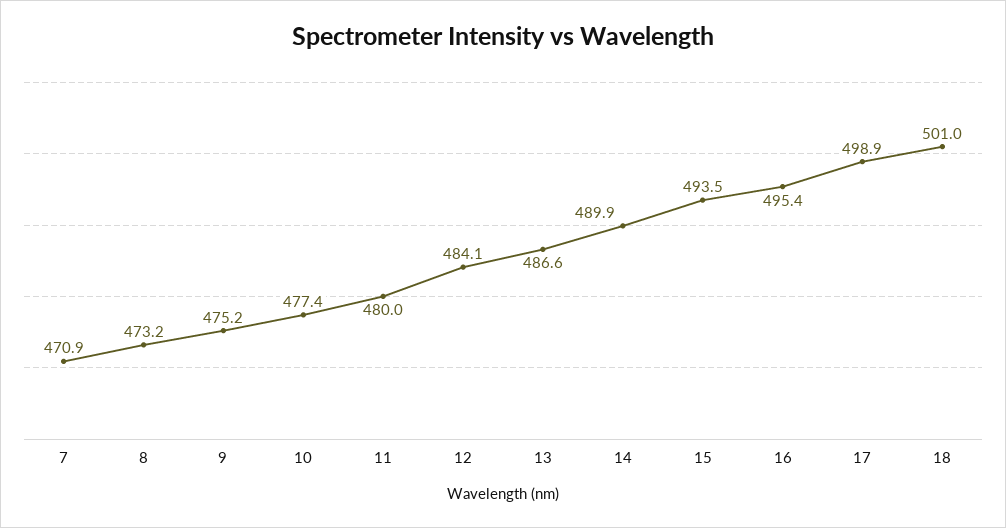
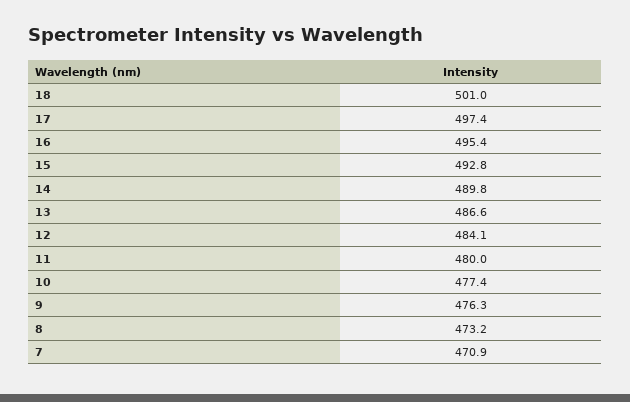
9: 475.2 -> 476.3
14: 489.9 -> 489.8
15: 493.5 -> 492.8
17: 498.9 -> 497.4

